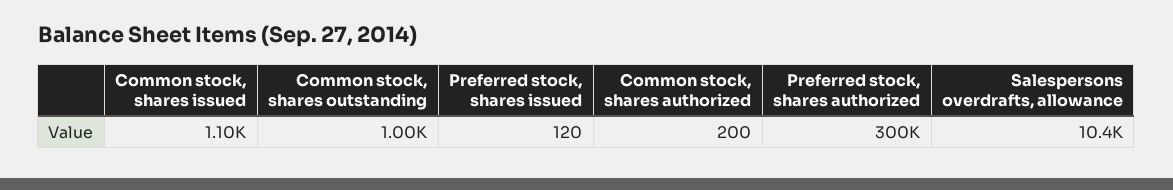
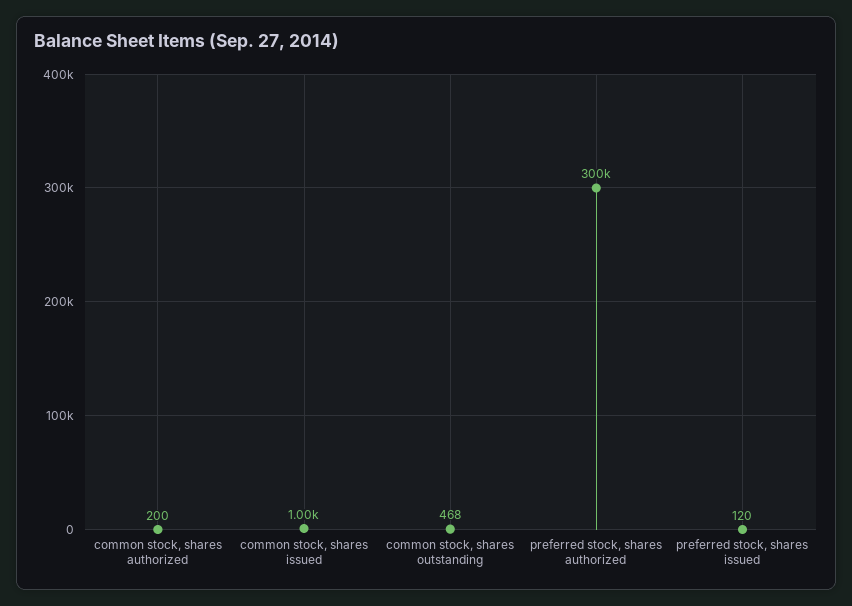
Common stock, shares issued: 1100 -> 1000
Common stock, shares outstanding: 1000 -> 468
Salespersons overdrafts, allowance: 10400 -> none

